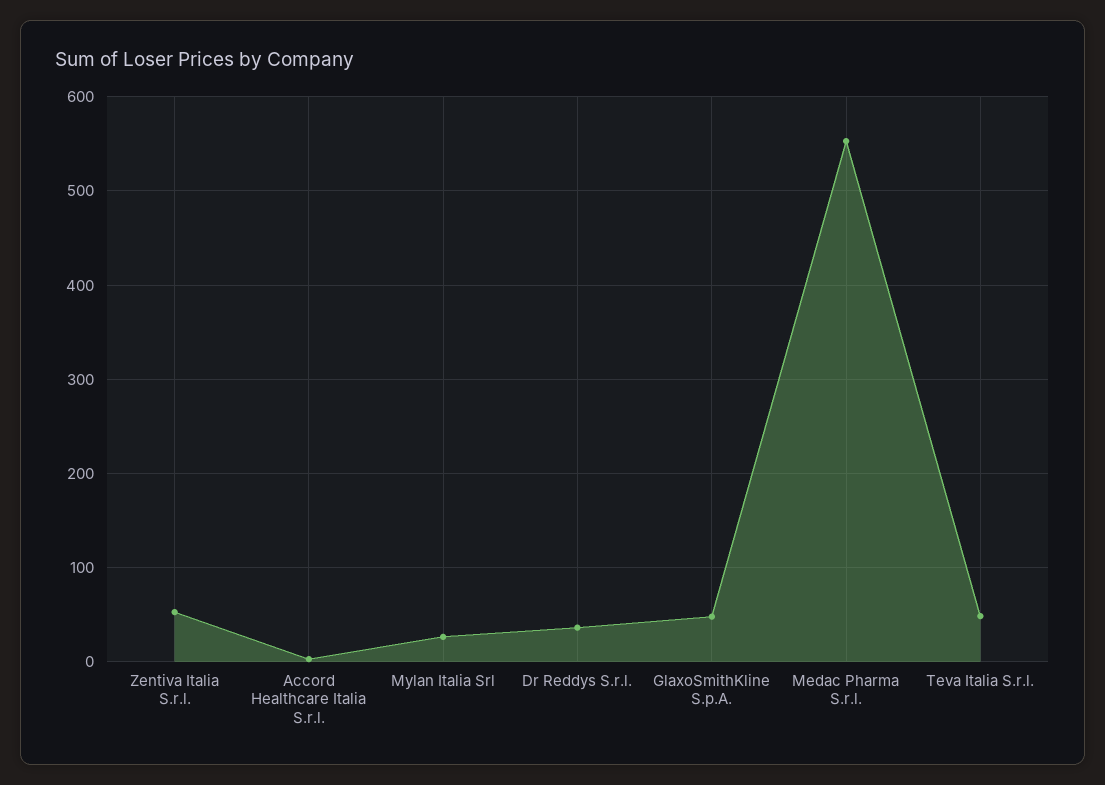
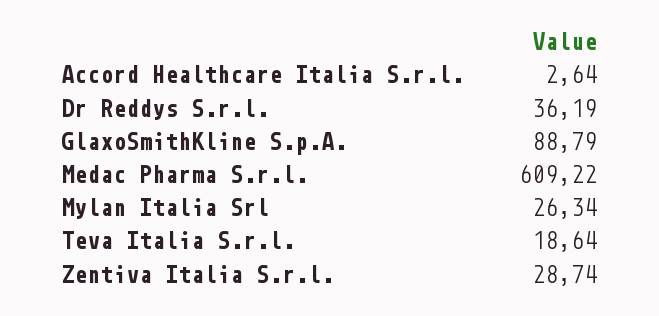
Zentiva Italia S.r.l.: 50 -> 28.74
GlaxoSmithKline S.p.A.: 50 -> 88.79
Medac Pharma S.r.l.: 550 -> 609.22
Teva Italia S.r.l.: 50 -> 18.64

